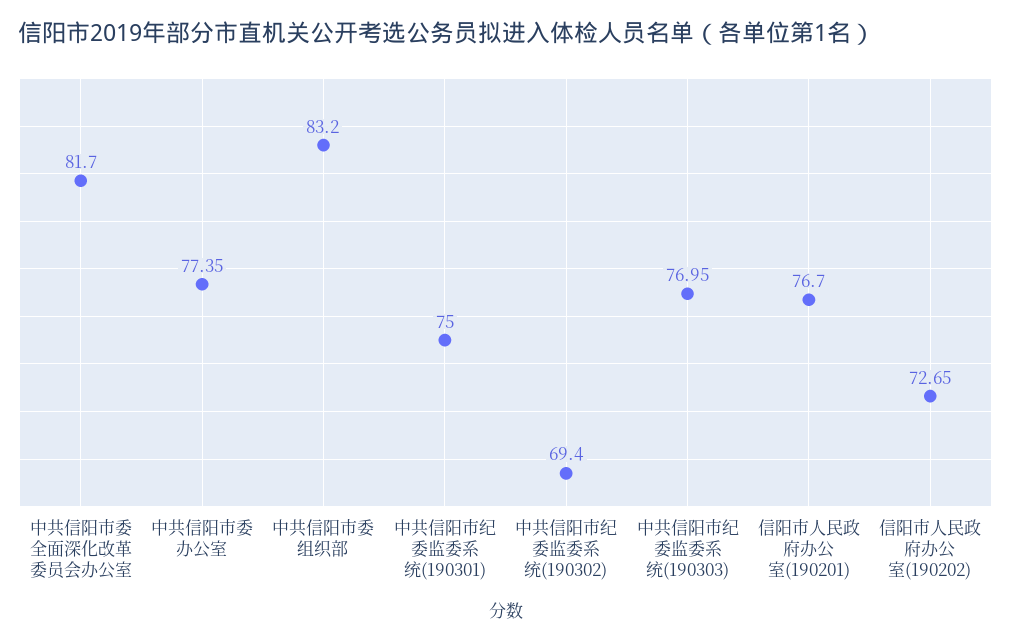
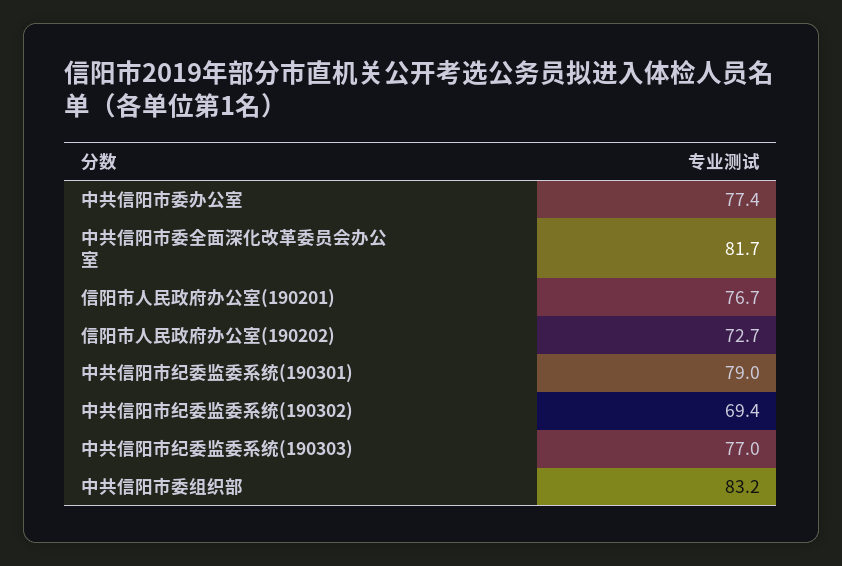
中共信阳市纪委监委系统(190301): 75 -> 79

